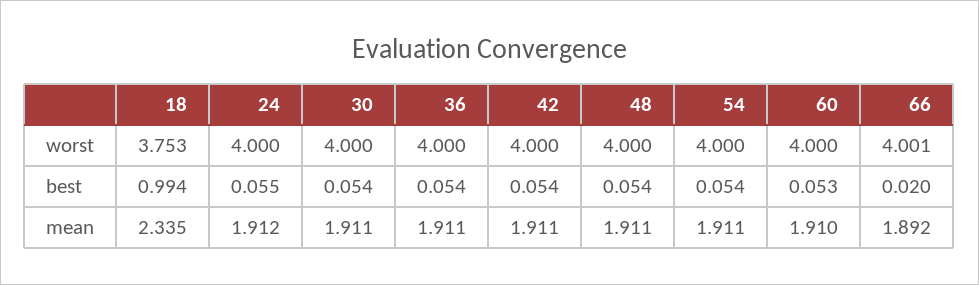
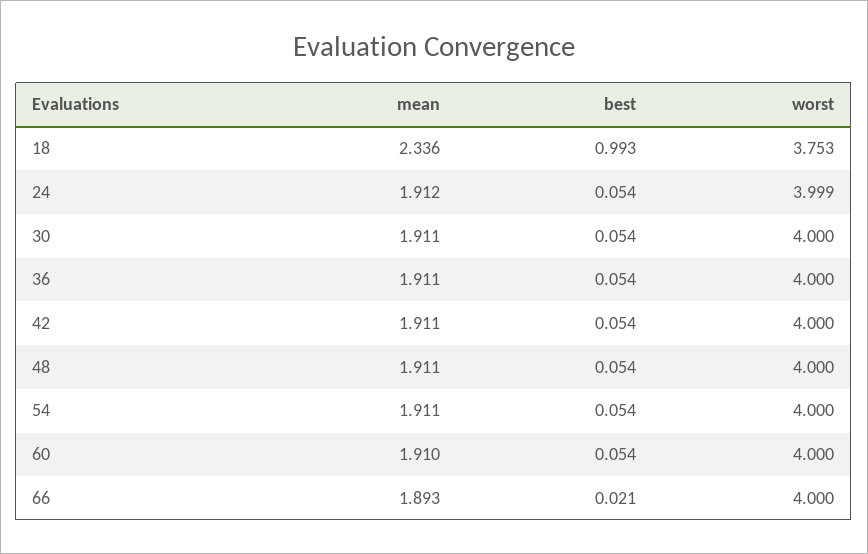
24, worst: 4 -> 3.999
66, worst: 4.001 -> 4
18, best: 0.994 -> 0.993
24, best: 0.055 -> 0.054
60, best: 0.053 -> 0.054
66, best: 0.02 -> 0.021
18, mean: 2.335 -> 2.336
66, mean: 1.892 -> 1.893

